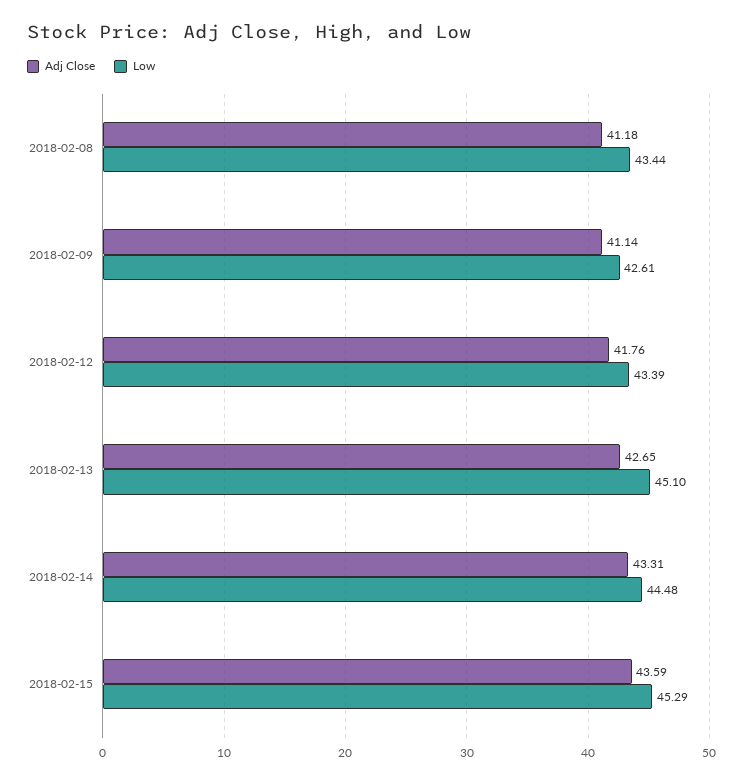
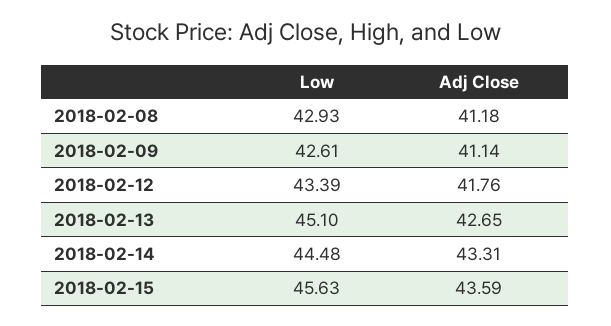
Low, 2018-02-08: 43.44 -> 42.93
Low, 2018-02-15: 45.29 -> 45.63

